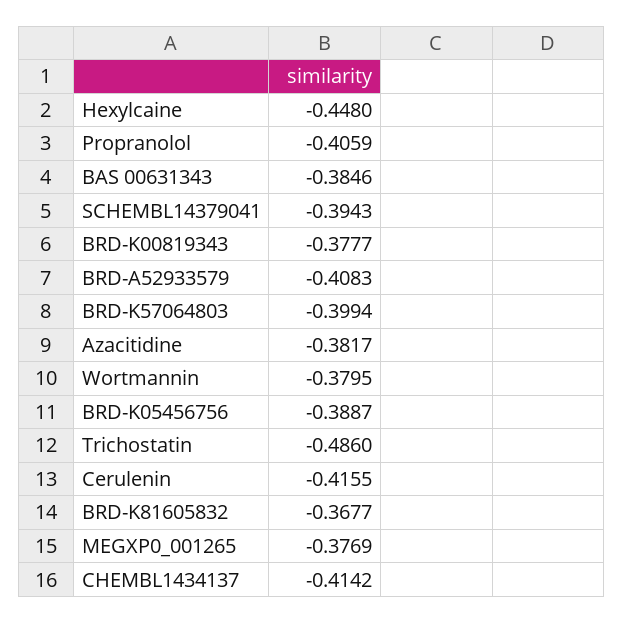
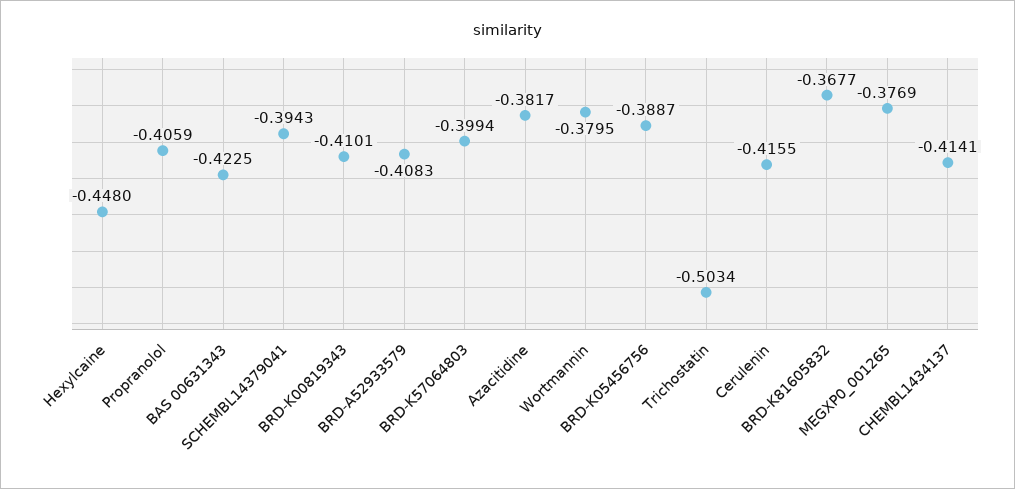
BAS 00631343: -0.3846 -> -0.4225
BRD-K00819343: -0.3777 -> -0.4101
Trichostatin: -0.486 -> -0.5034
CHEMBL1434137: -0.4142 -> -0.4141

